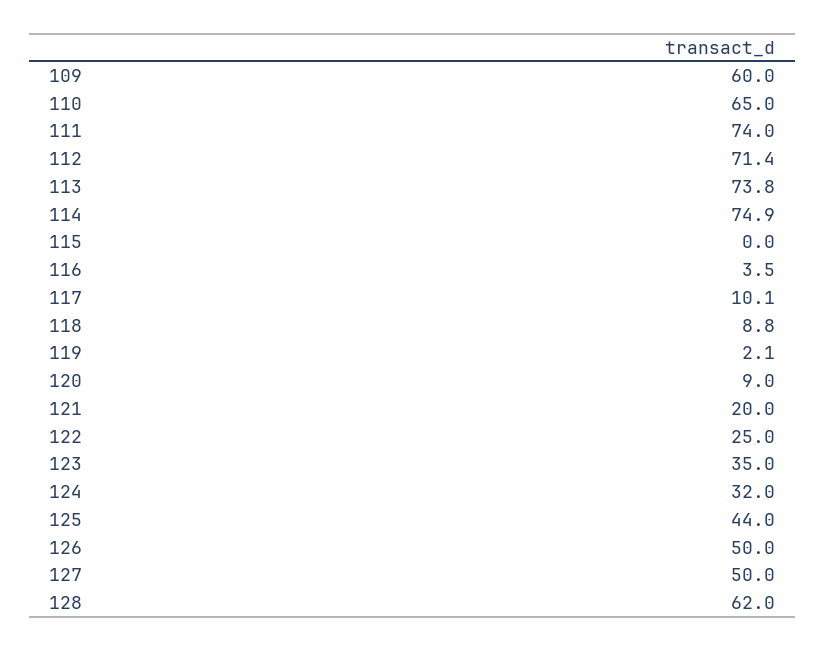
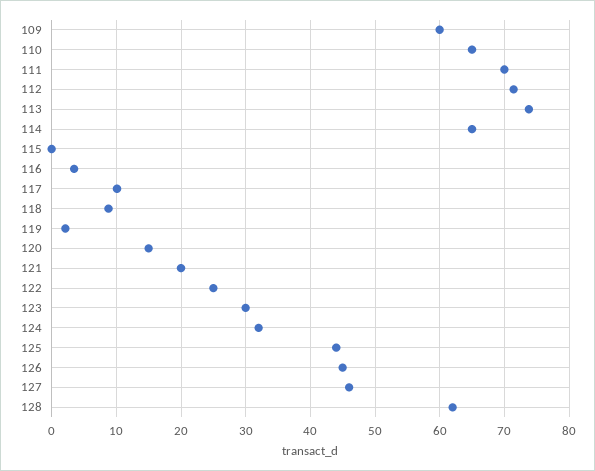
111: 74 -> 70
114: 74.9 -> 65
120: 9 -> 15
123: 35 -> 30
126: 50 -> 45
127: 50 -> 46

